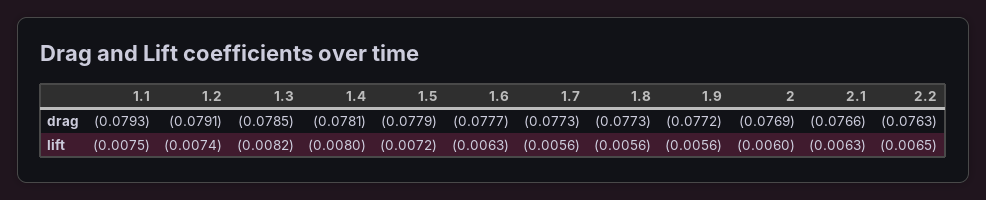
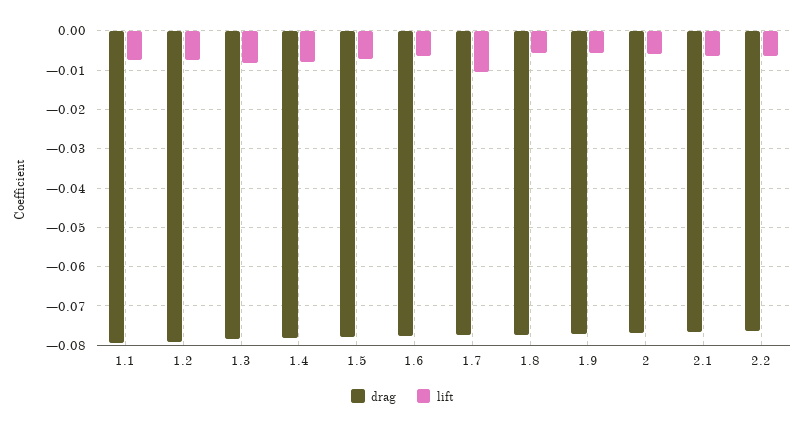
lift, 1.7: -0.0056 -> -0.01

